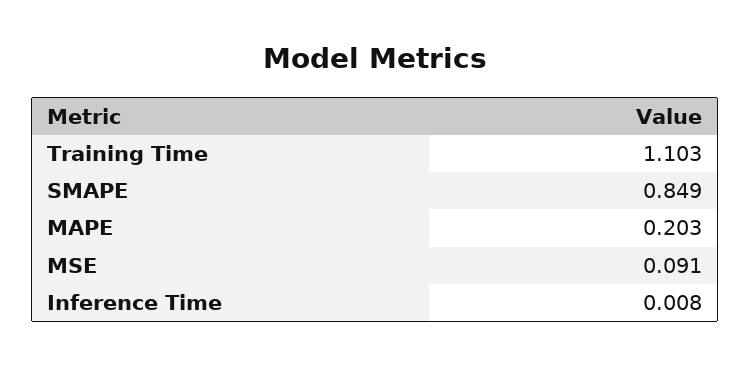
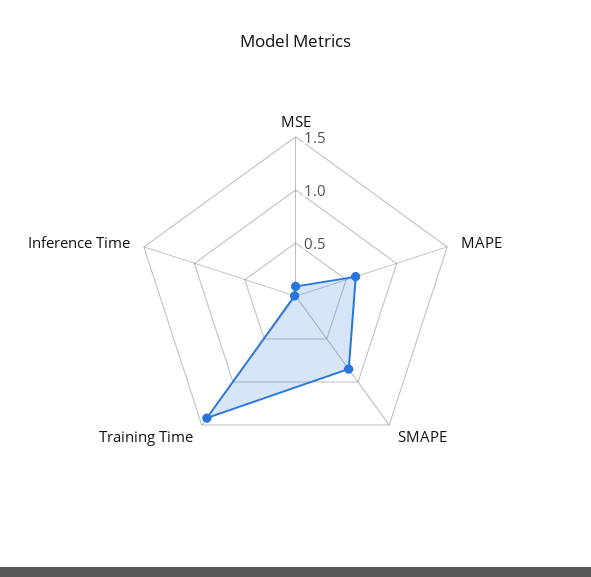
Training Time: 1.103 -> 1.4
MAPE: 0.203 -> 0.6

